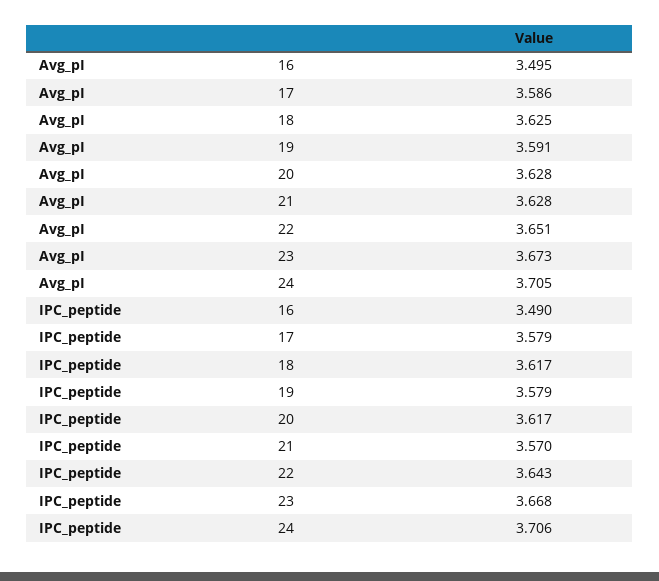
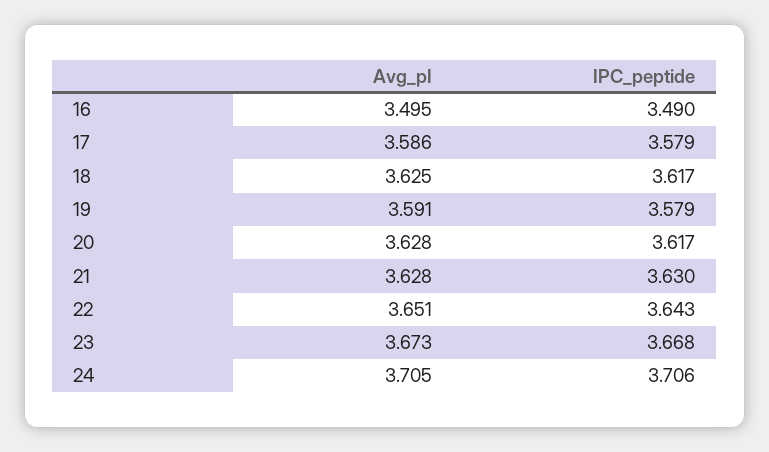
IPC_peptide, 21: 3.57 -> 3.63

